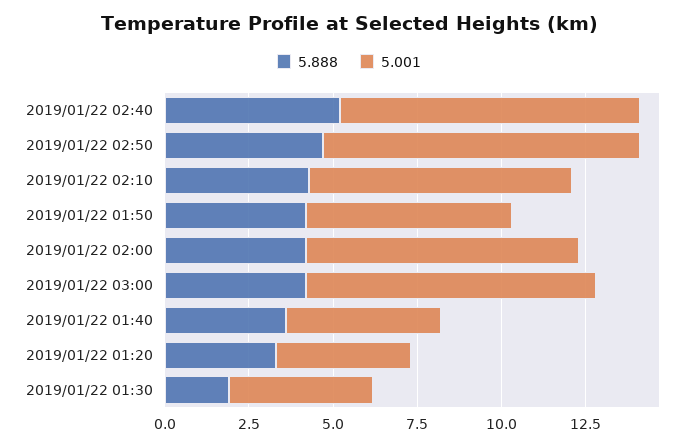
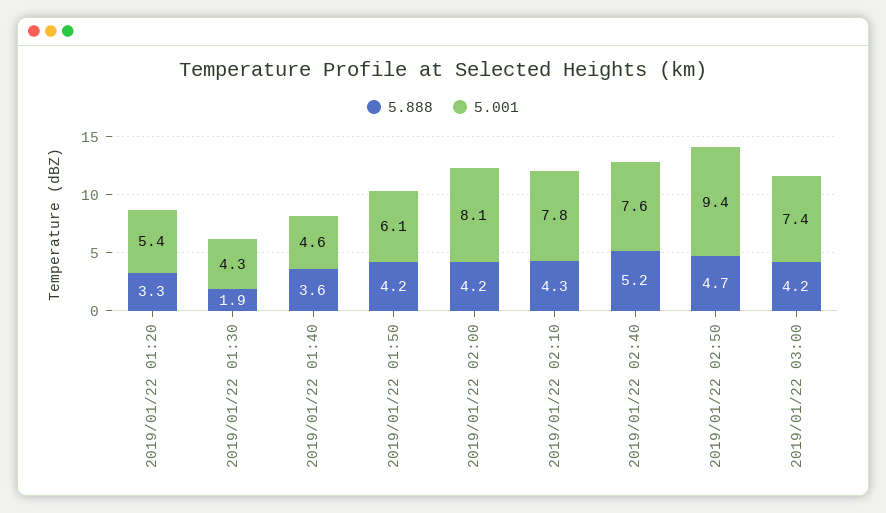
5.001, 2019/01/22 02:40: 9 -> 7.6
5.001, 2019/01/22 03:00: 8.5 -> 7.4
5.001, 2019/01/22 01:20: 4 -> 5.4

